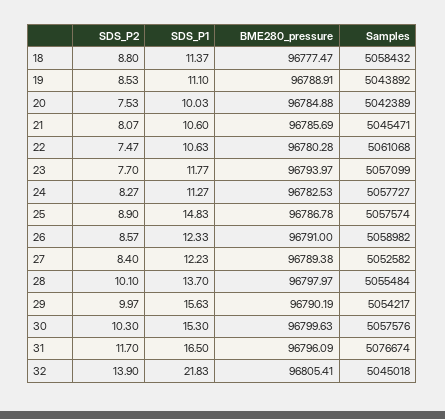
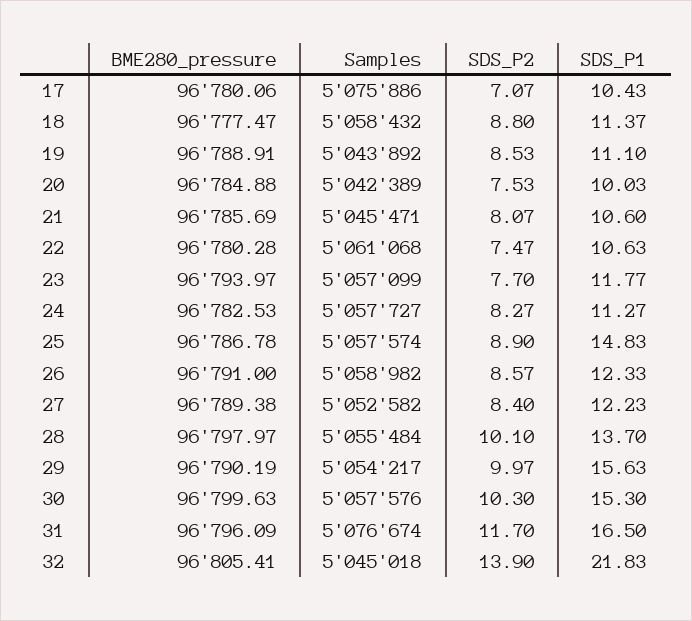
BME280_pressure, 17: none -> 96780.06
Samples, 17: none -> 5075886
SDS_P2, 17: none -> 7.07
SDS_P1, 17: none -> 10.43

